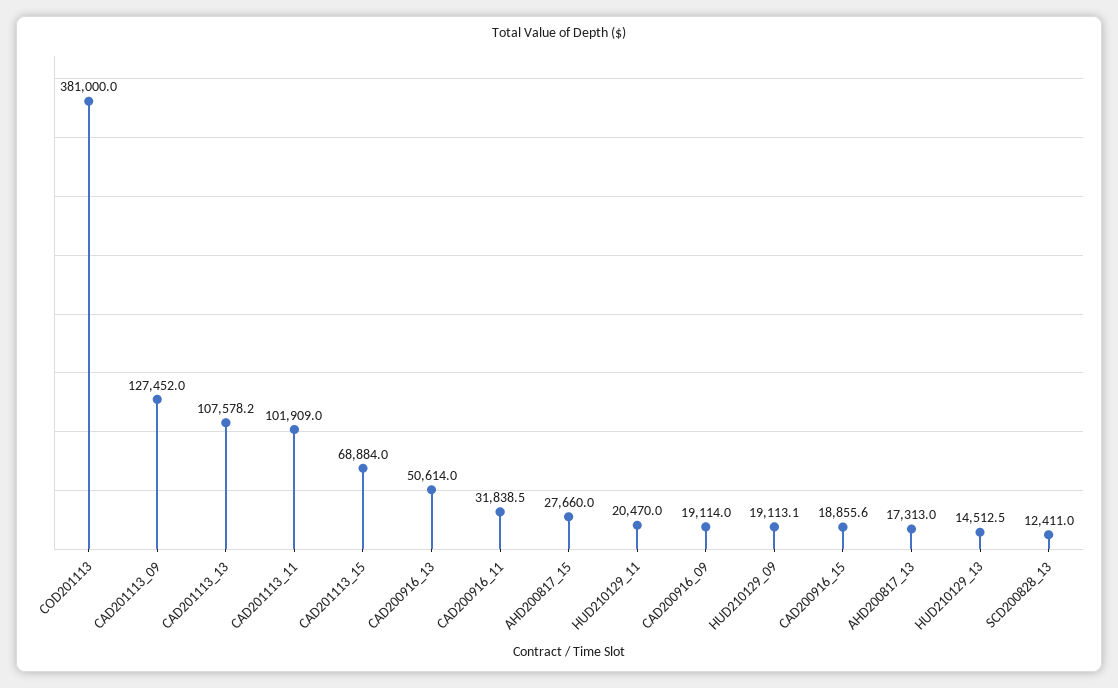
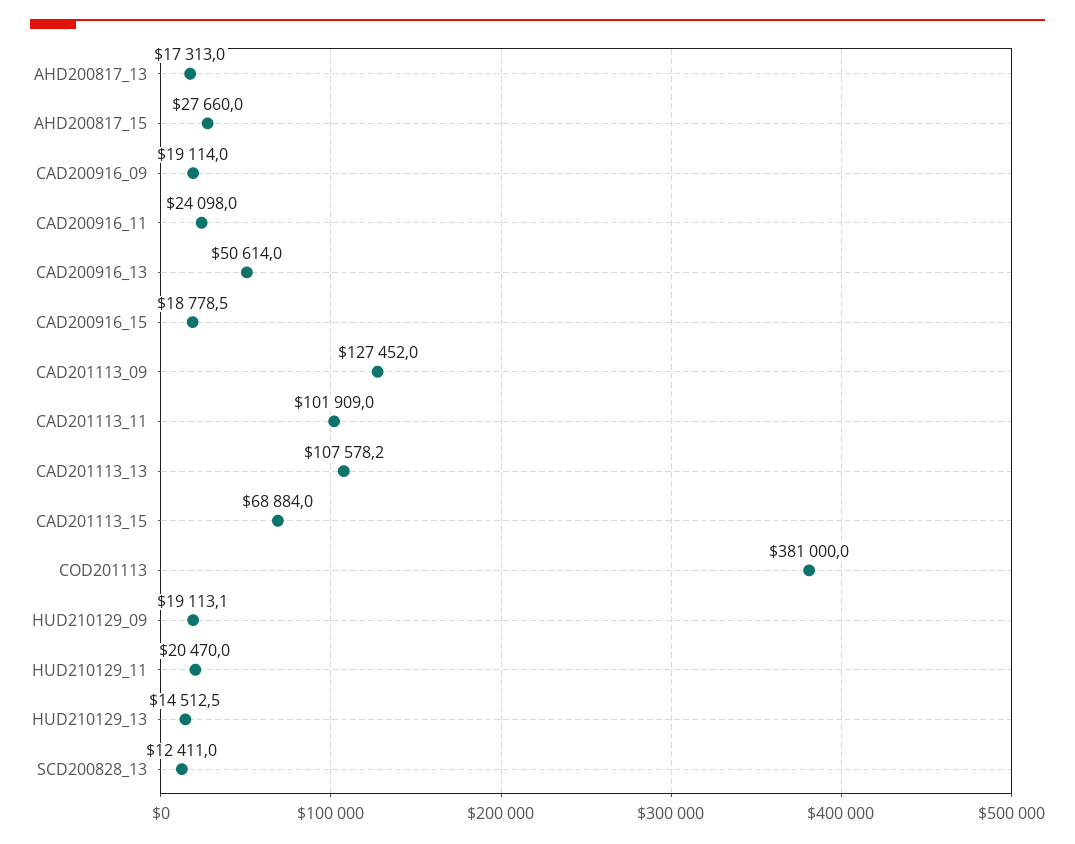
CAD200916_11: 31838.5 -> 24098
CAD200916_15: 18855.6 -> 18778.5

